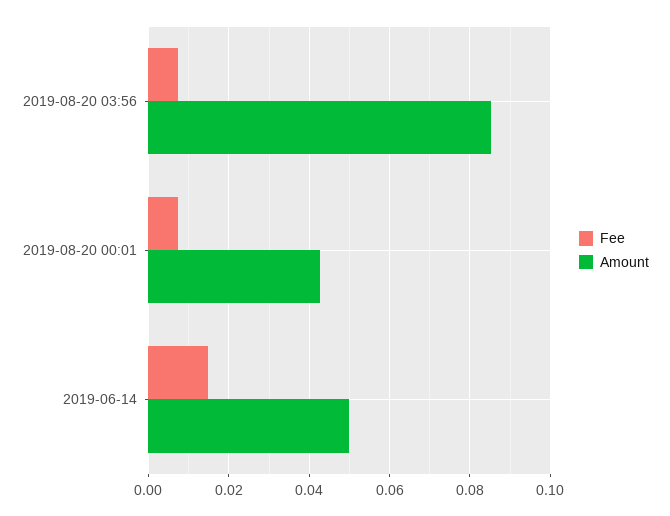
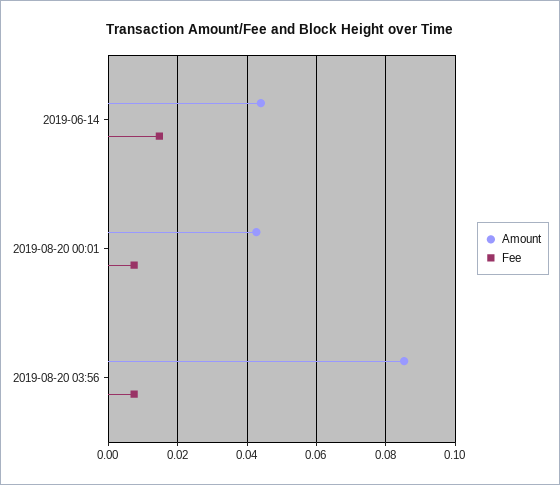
Amount, 2019-06-14: 0.05 -> 0.044

